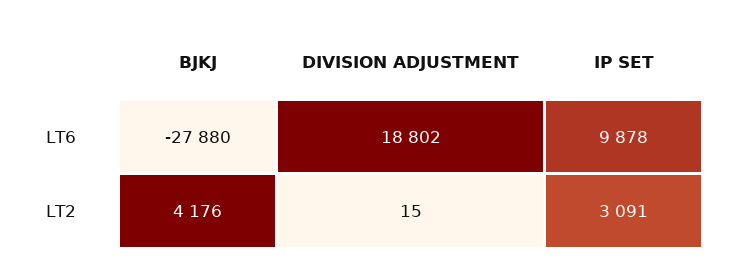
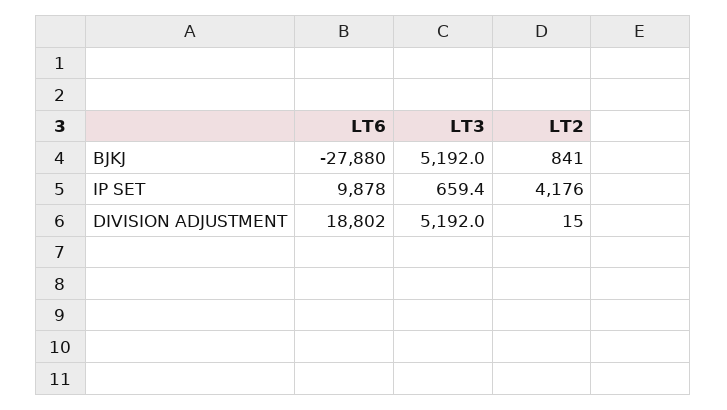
BJKJ, LT2: 4176 -> 841
IP SET, LT2: 3091 -> 4176
BJKJ, LT3: none -> 5192
IP SET, LT3: none -> 659.4
DIVISION ADJUSTMENT, LT3: none -> 5192

